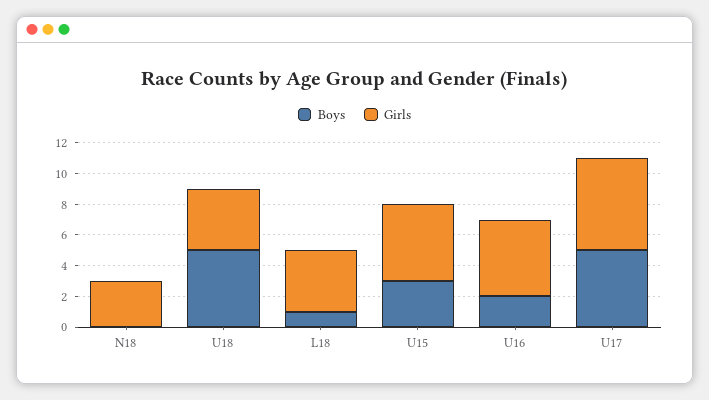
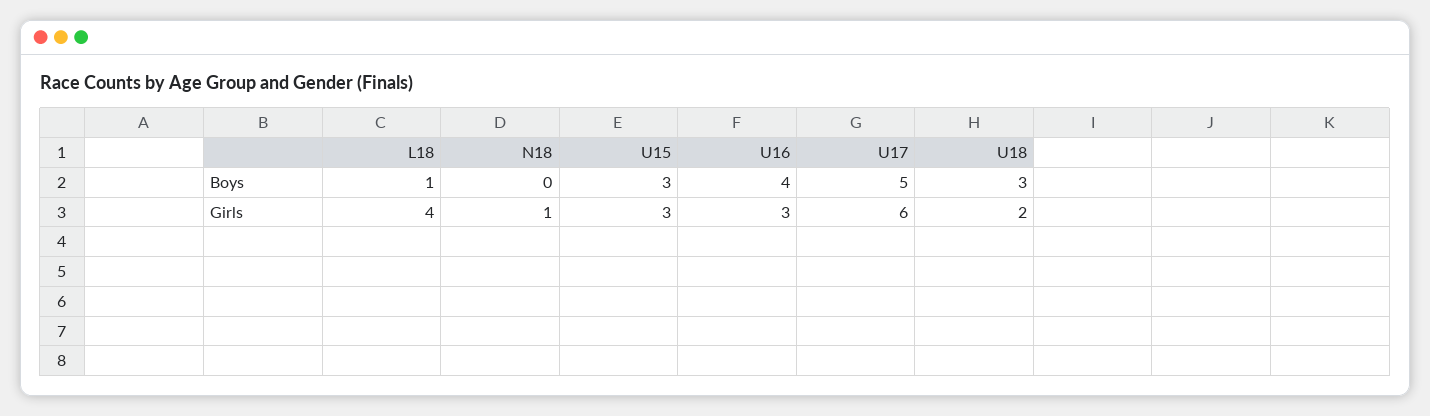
Girls, N18: 3 -> 1
Boys, U18: 5 -> 3
Girls, U18: 4 -> 2
Girls, U15: 5 -> 3
Boys, U16: 2 -> 4
Girls, U16: 5 -> 3

